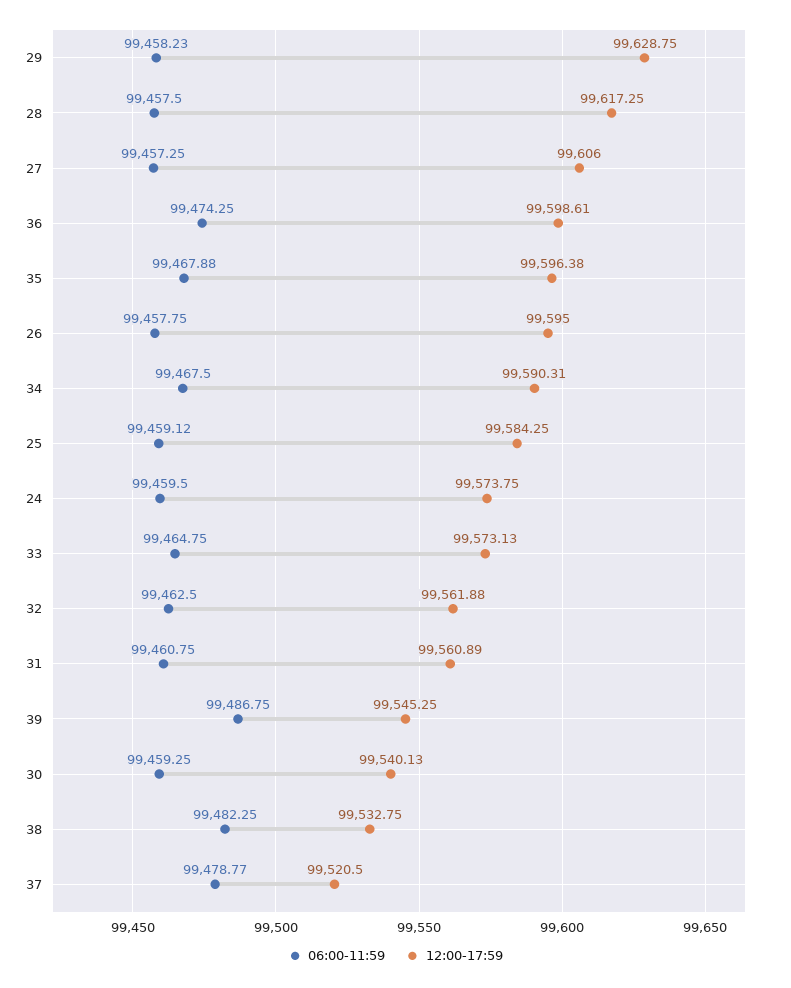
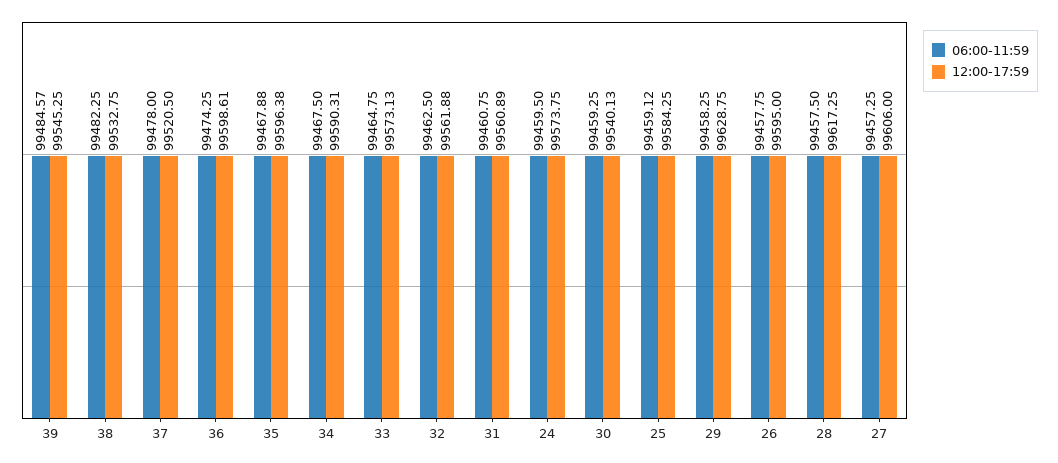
06:00-11:59, 29: 99458.23 -> 99458.25
06:00-11:59, 39: 99486.75 -> 99484.57
06:00-11:59, 37: 99478.77 -> 99478

